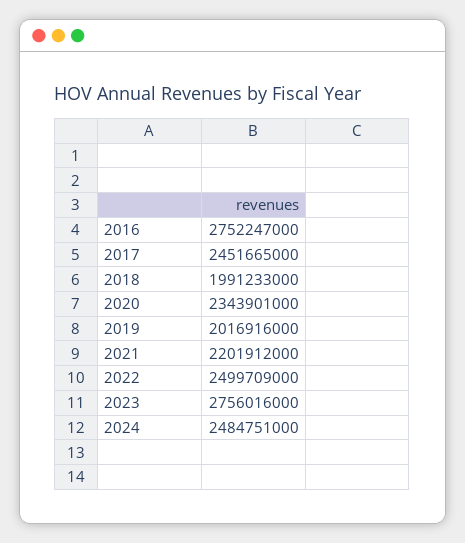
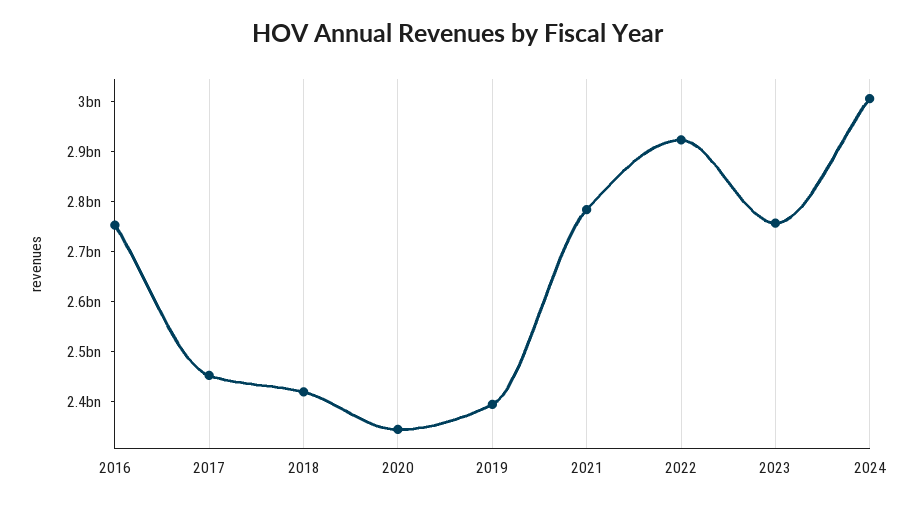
2018: 1991233000 -> 2420000000
2019: 2016916000 -> 2400000000
2021: 2201912000 -> 2780000000
2022: 2499709000 -> 2920000000
2024: 2484751000 -> 3000000000

